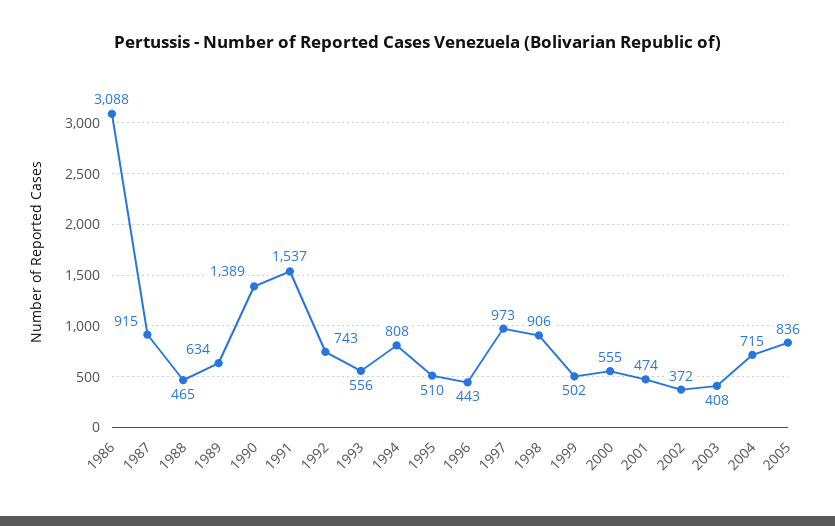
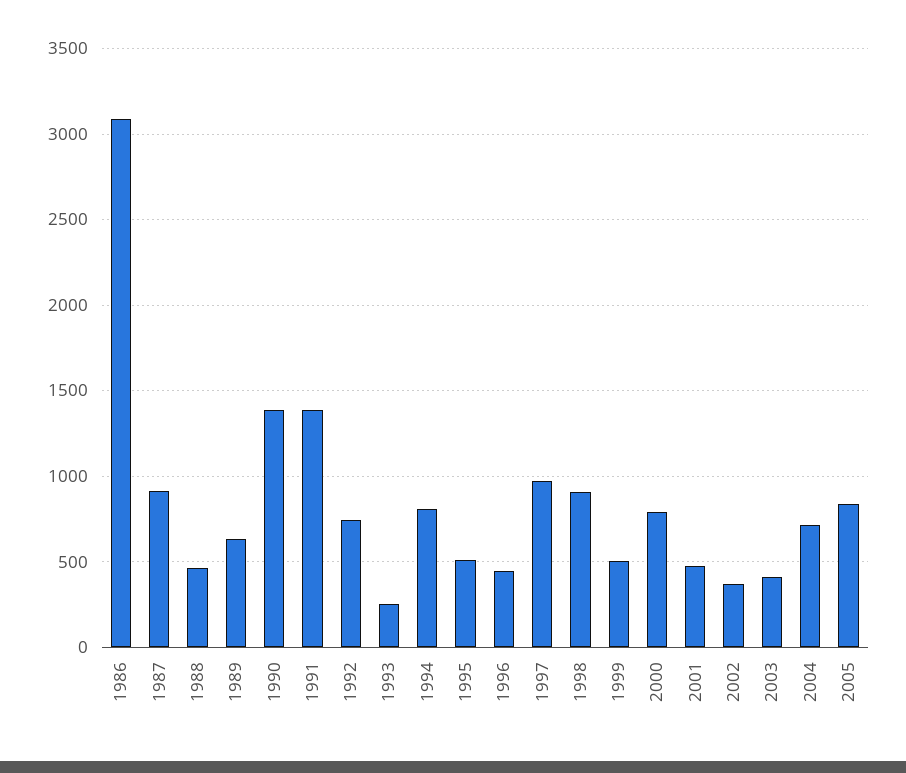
1991: 1537 -> 1400
1993: 556 -> 250
2000: 555 -> 800

